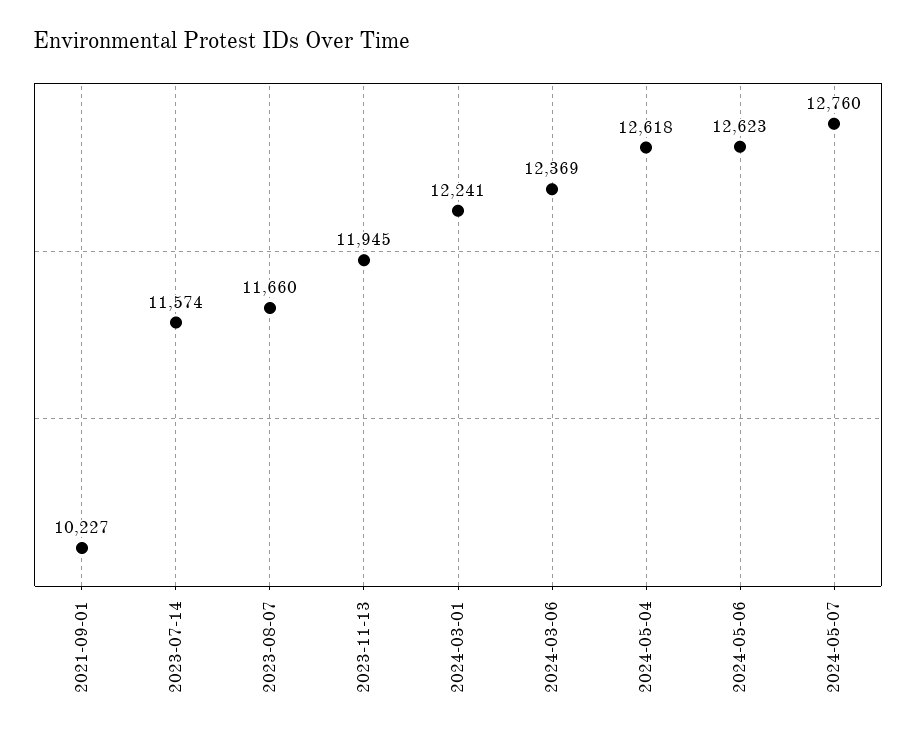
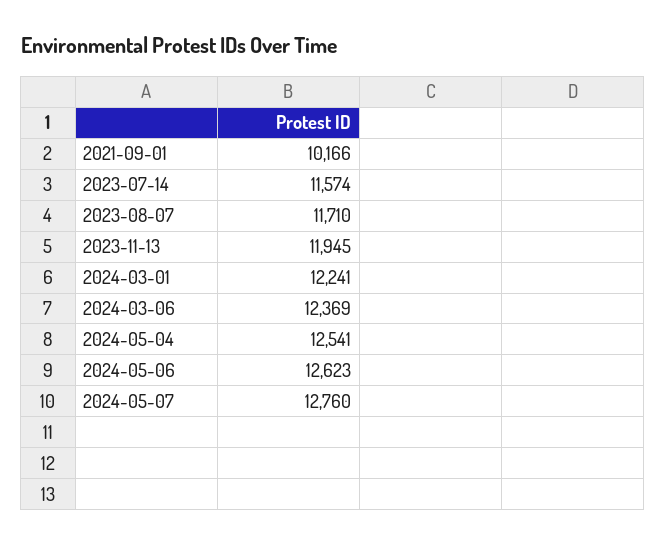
2021-09-01: 10227 -> 10166
2023-08-07: 11660 -> 11710
2024-05-04: 12618 -> 12541

